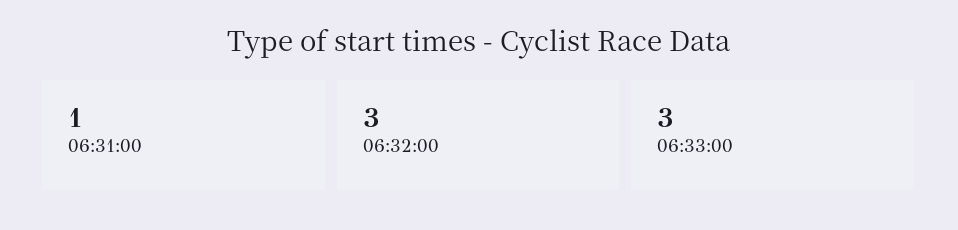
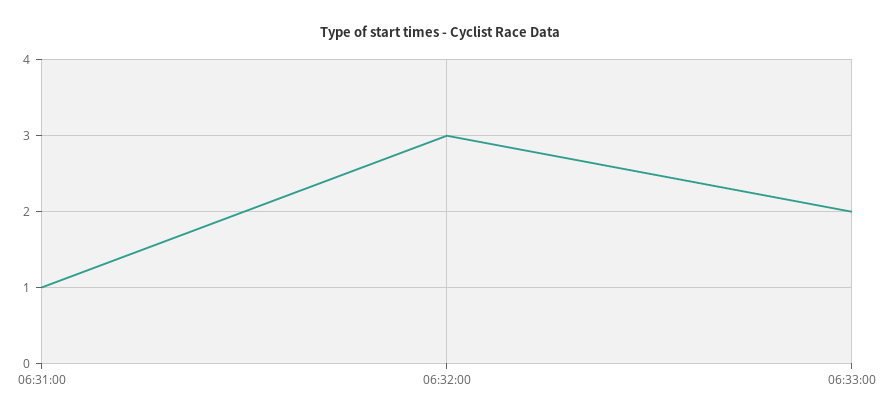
06:33:00: 3 -> 2

